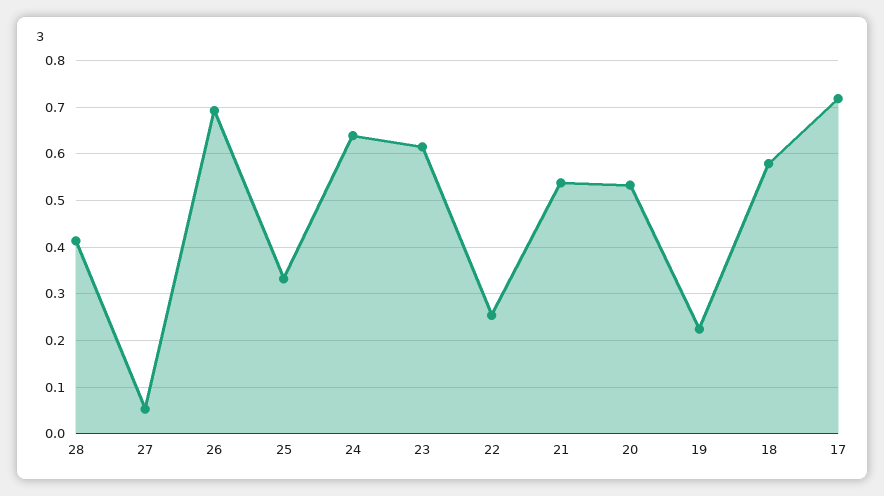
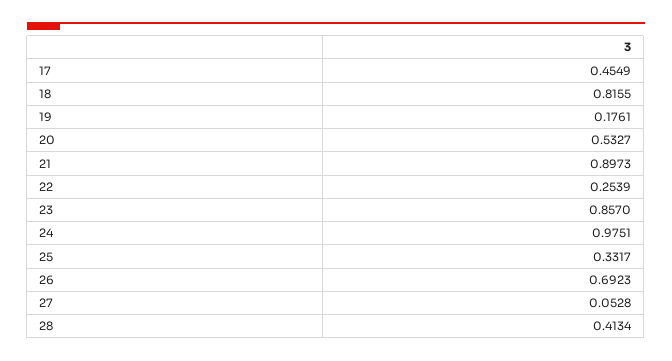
24: 0.64 -> 0.9751
23: 0.62 -> 0.857
21: 0.54 -> 0.8973
19: 0.22 -> 0.1761
18: 0.58 -> 0.8155
17: 0.72 -> 0.4549

